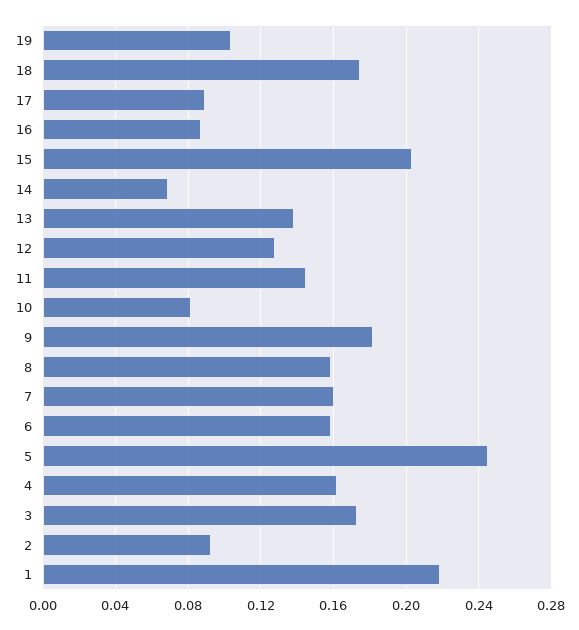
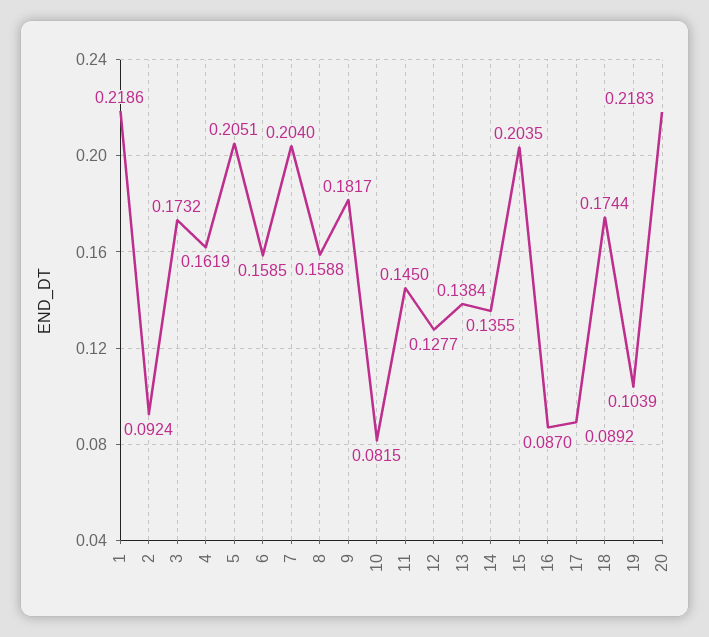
14: 0.07 -> 0.1355
7: 0.16 -> 0.204
5: 0.245 -> 0.2051
20: none -> 0.2183

